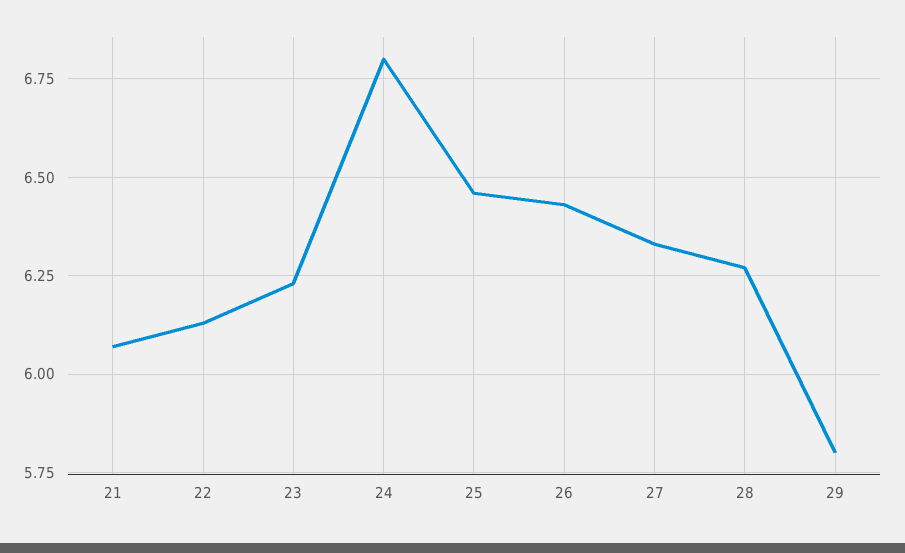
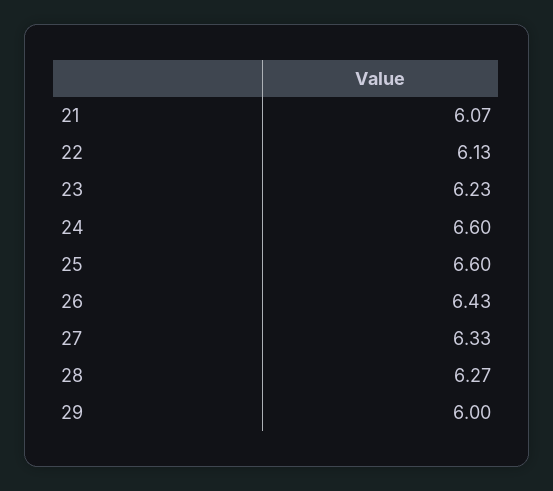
24: 6.8 -> 6.6
25: 6.45 -> 6.6
29: 5.8 -> 6

